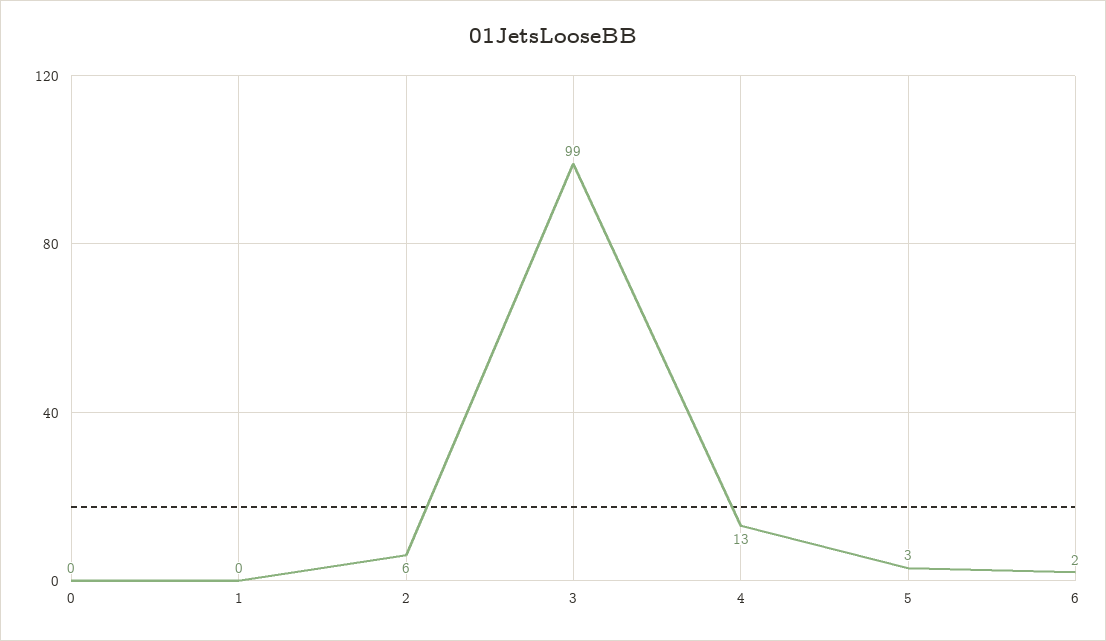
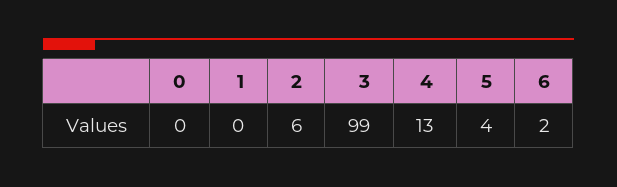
5: 3 -> 4

